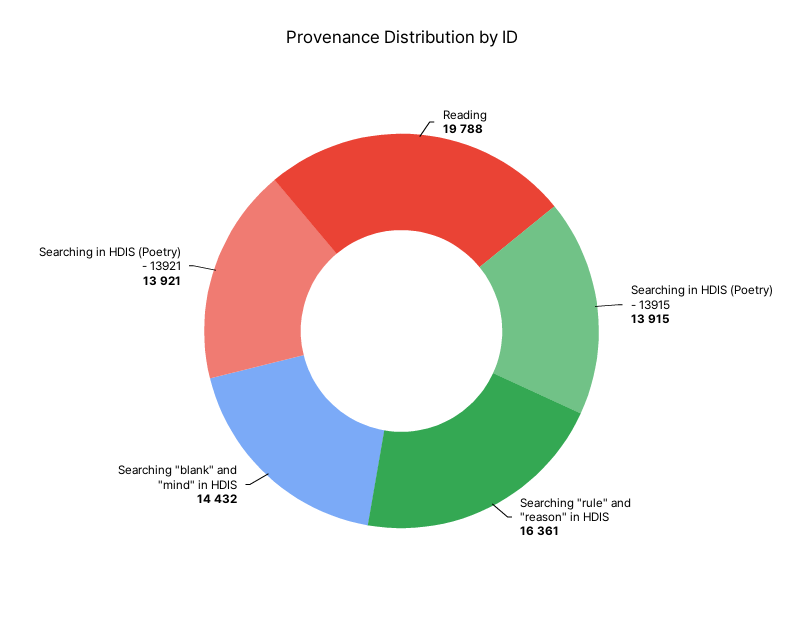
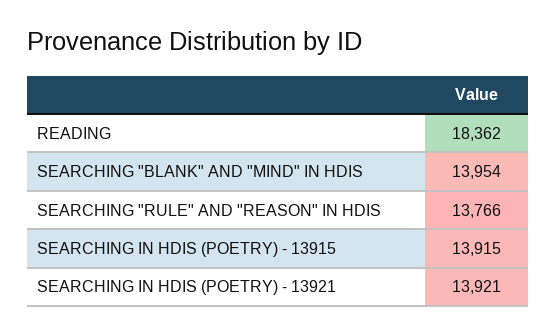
Reading: 19788 -> 18362
Searching "rule" and "reason" in HDIS: 16361 -> 13766
Searching "blank" and "mind" in HDIS: 14432 -> 13954

